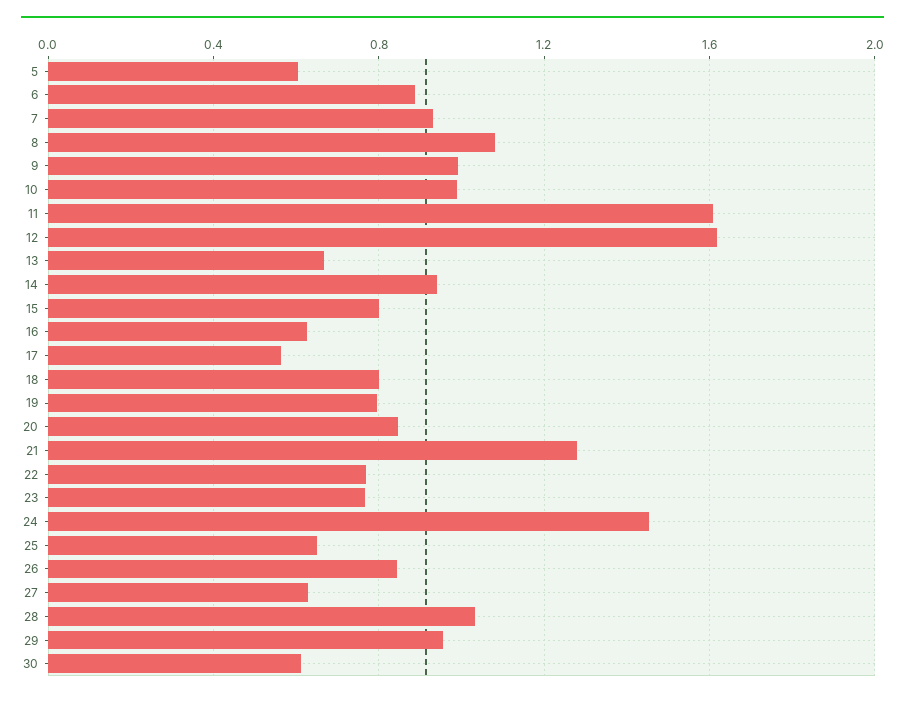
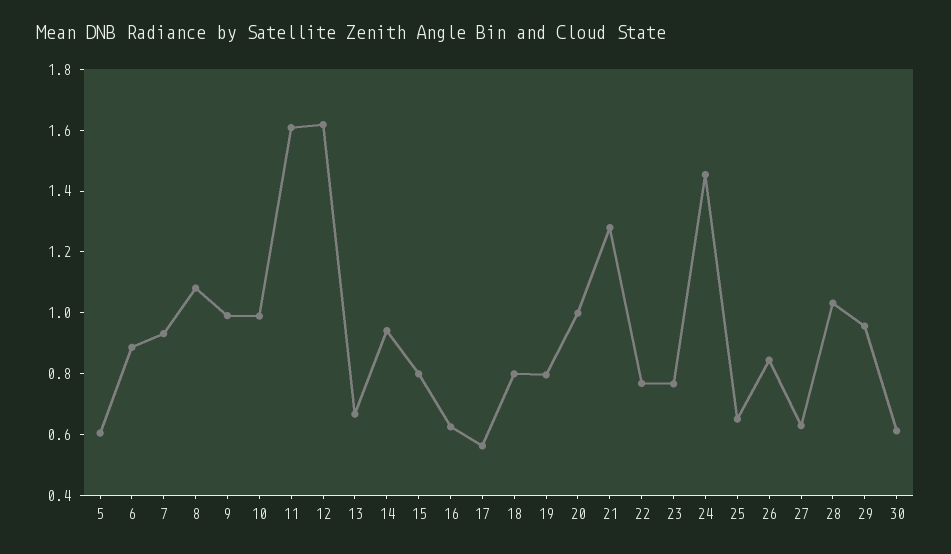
20: 0.85 -> 1

